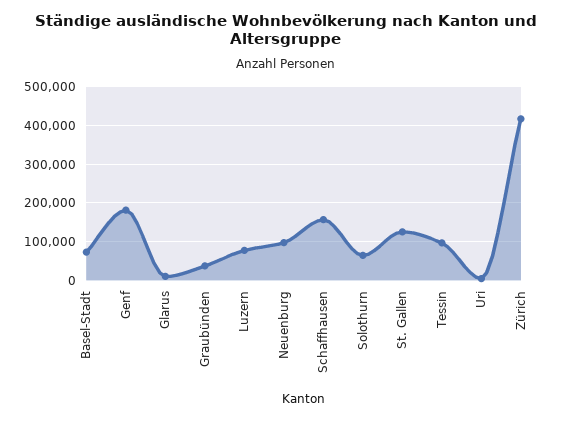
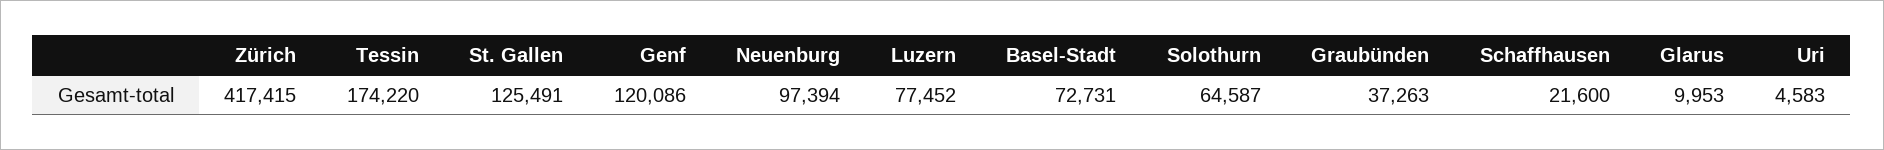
Genf: 180000 -> 120086
Schaffhausen: 160000 -> 21600
Tessin: 100000 -> 174220

